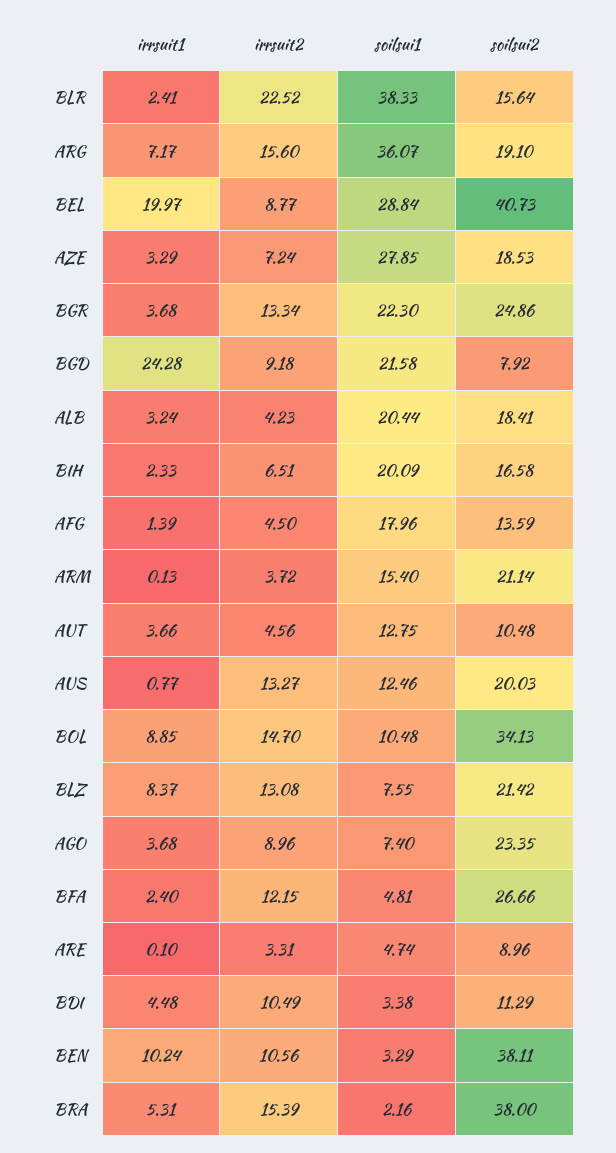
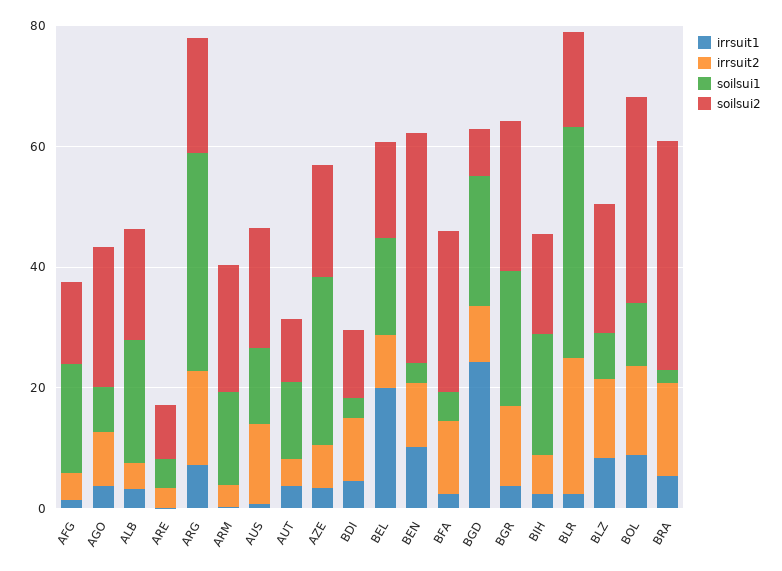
soilsui1, BEL: 28.84 -> 15
soilsui2, BEL: 40.73 -> 15

